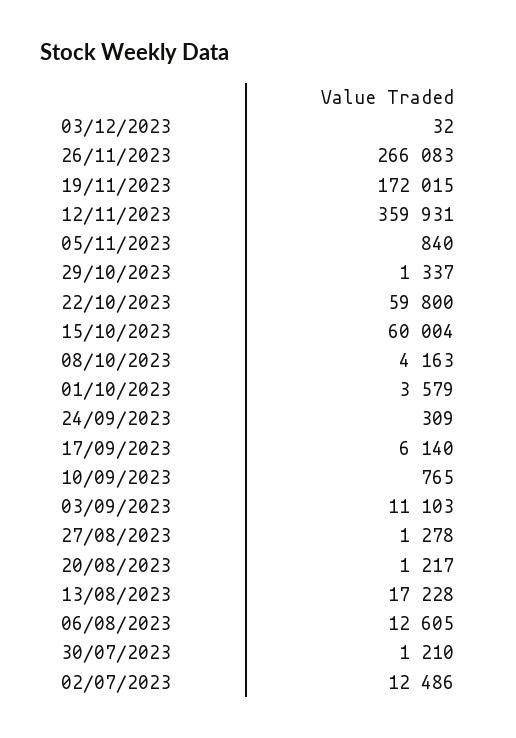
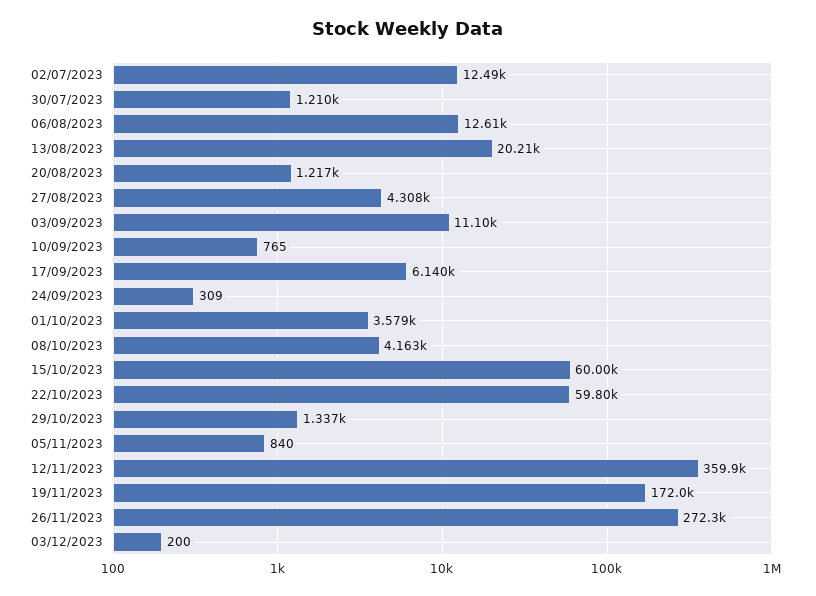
03/12/2023: 32 -> 200
26/11/2023: 266083 -> 272300
27/08/2023: 1278 -> 4308
13/08/2023: 17228 -> 20210

